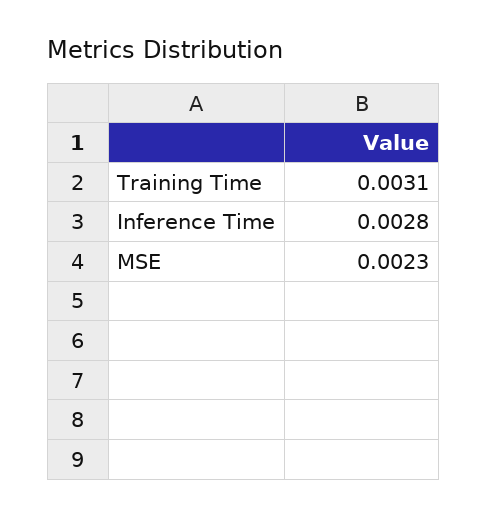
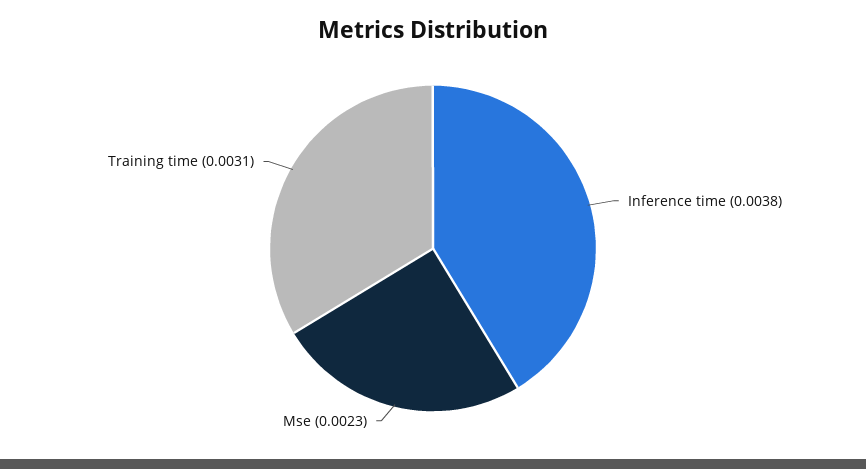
Inference Time: 0.0028 -> 0.0038

